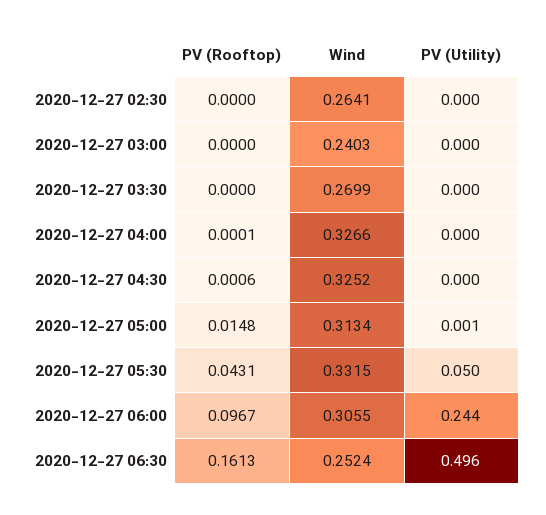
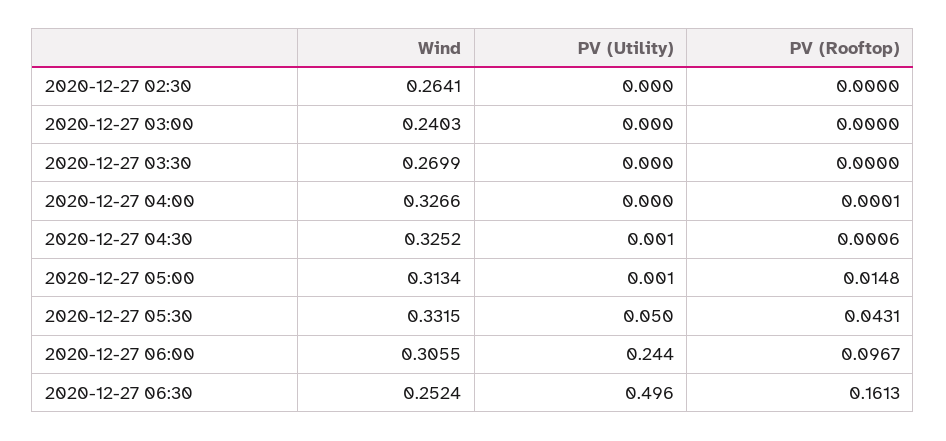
PV (Utility), 2020-12-27 04:30: 0 -> 0.001

